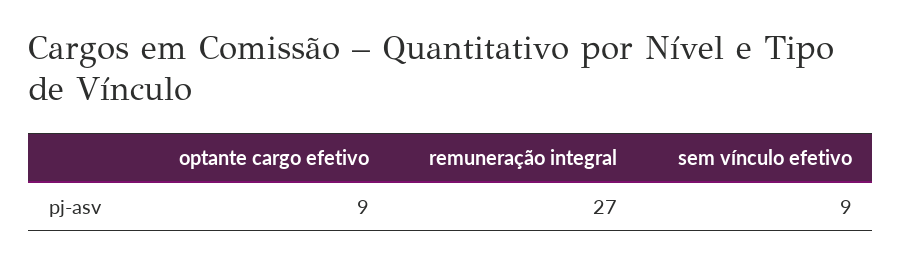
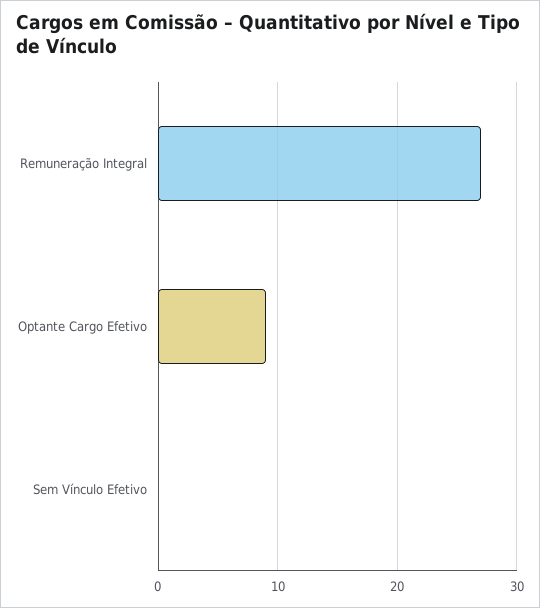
sem vínculo efetivo: 9 -> 0

